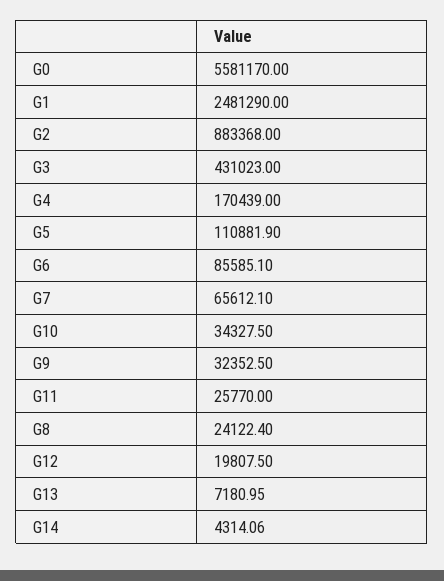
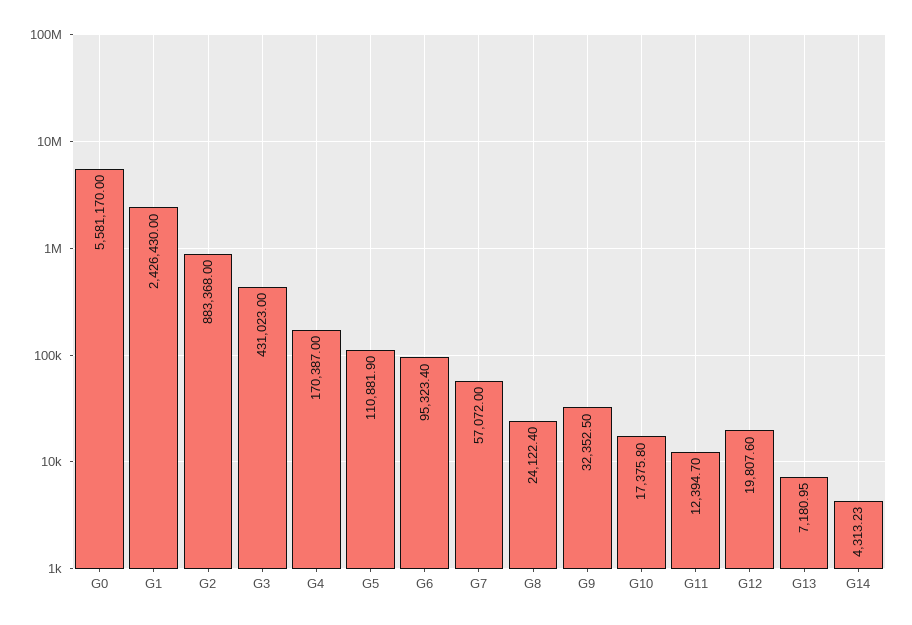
G1: 2481290 -> 2426430
G4: 170439 -> 170387
G6: 85585.1 -> 95323.4
G7: 65612.1 -> 57072
G10: 34327.5 -> 17375.8
G11: 25770 -> 12394.7
G12: 19807.5 -> 19807.6
G14: 4314.06 -> 4313.23

